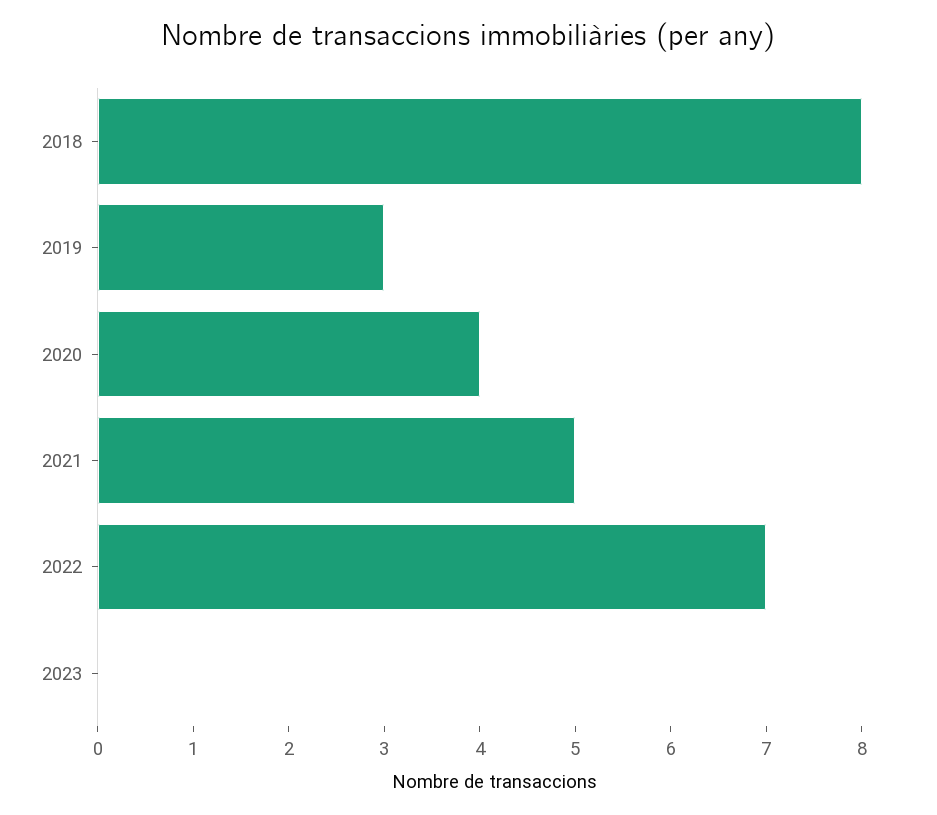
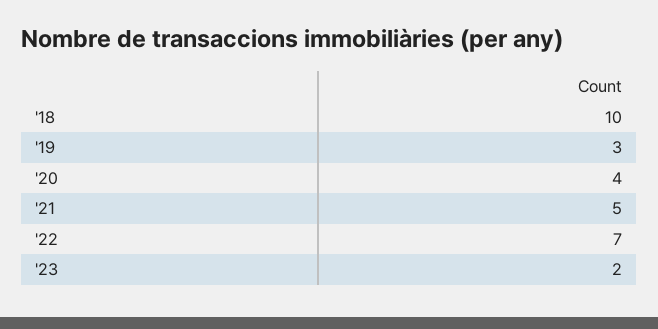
2018: 8 -> 10
2023: 0 -> 2

